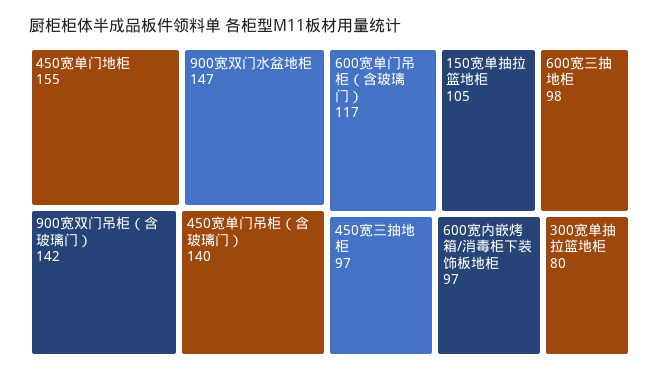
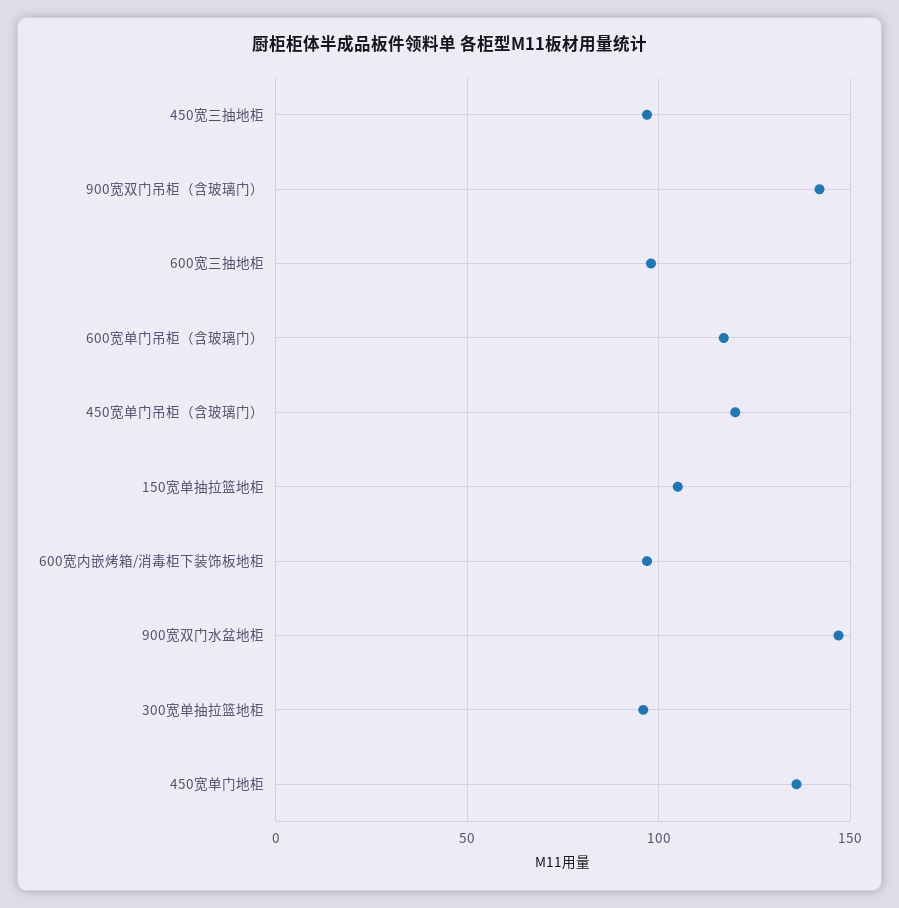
450宽单门地柜: 155 -> 135
450宽单门吊柜（含玻璃门）: 140 -> 120
300宽单抽拉篮地柜: 80 -> 95

